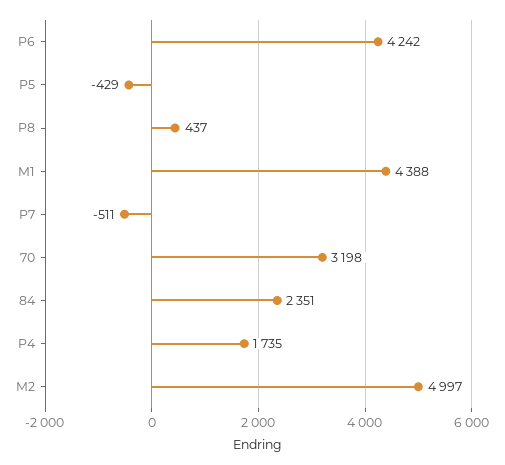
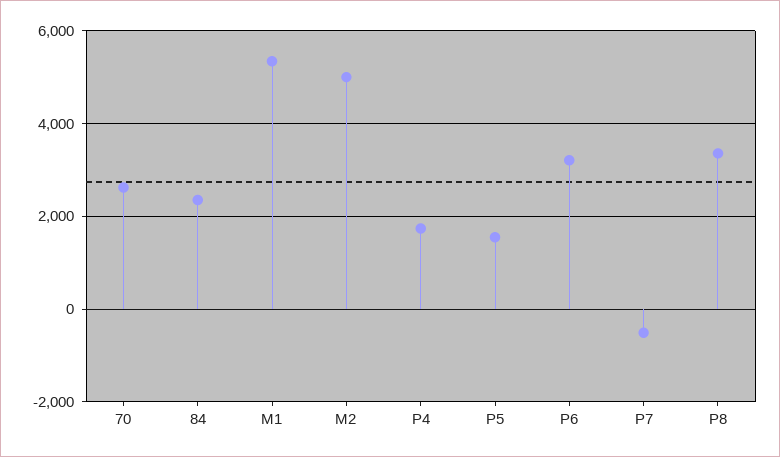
P6: 4242 -> 3200
P5: -429 -> 1600
P8: 437 -> 3400
M1: 4388 -> 5400
70: 3198 -> 2600

